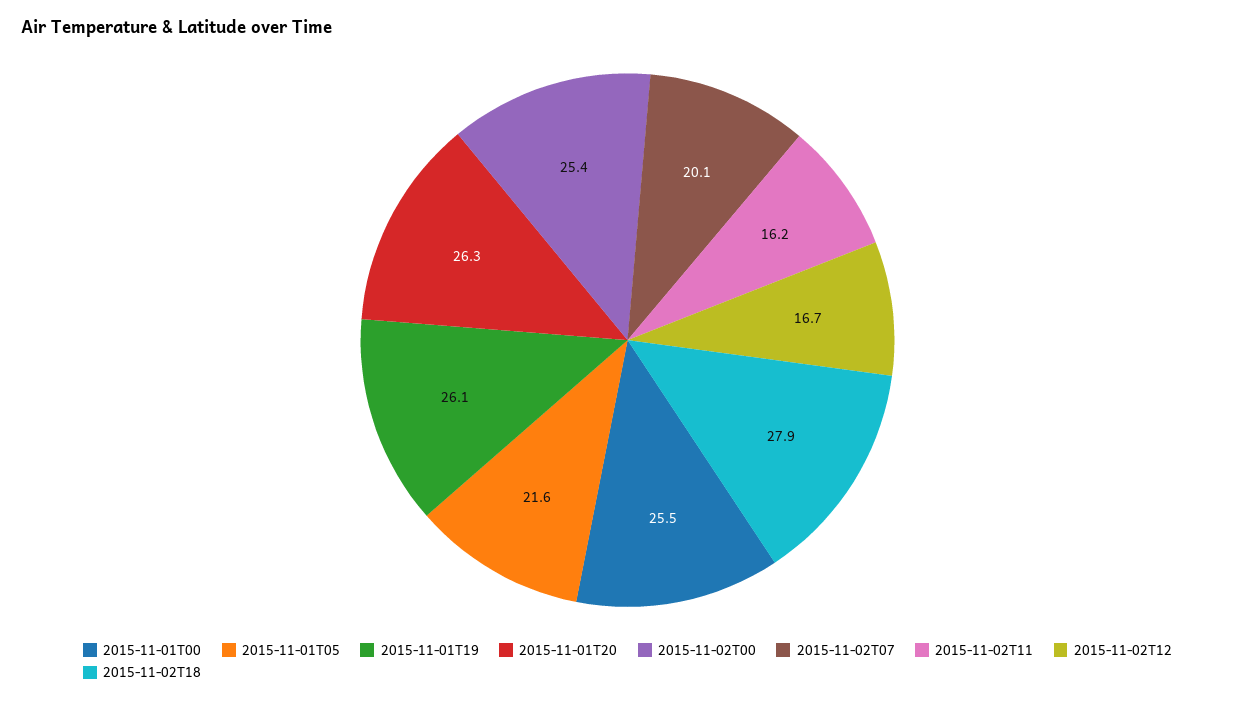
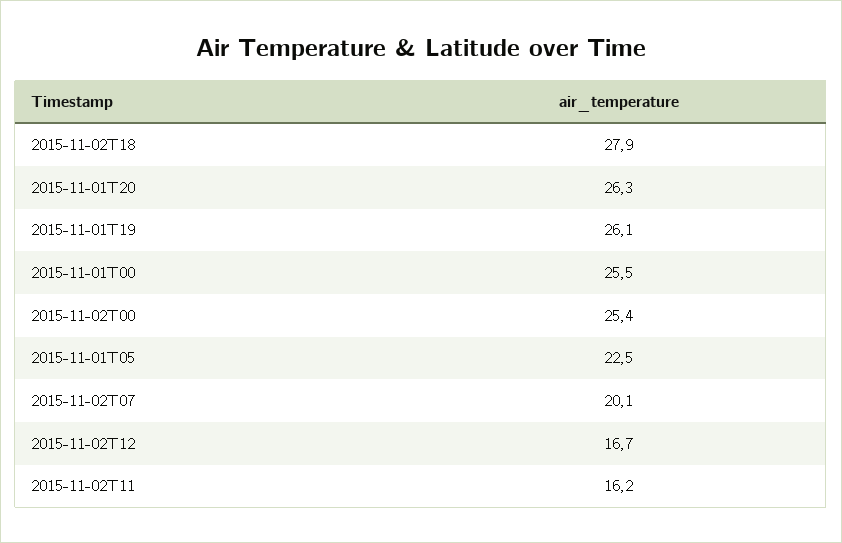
2015-11-01T05: 21.6 -> 22.5

